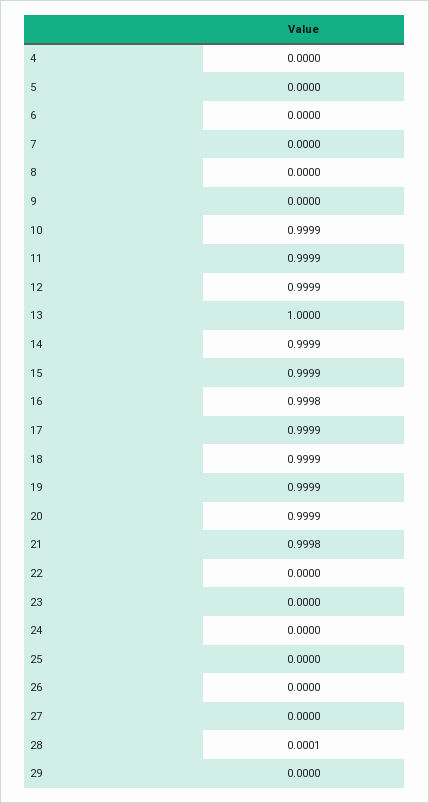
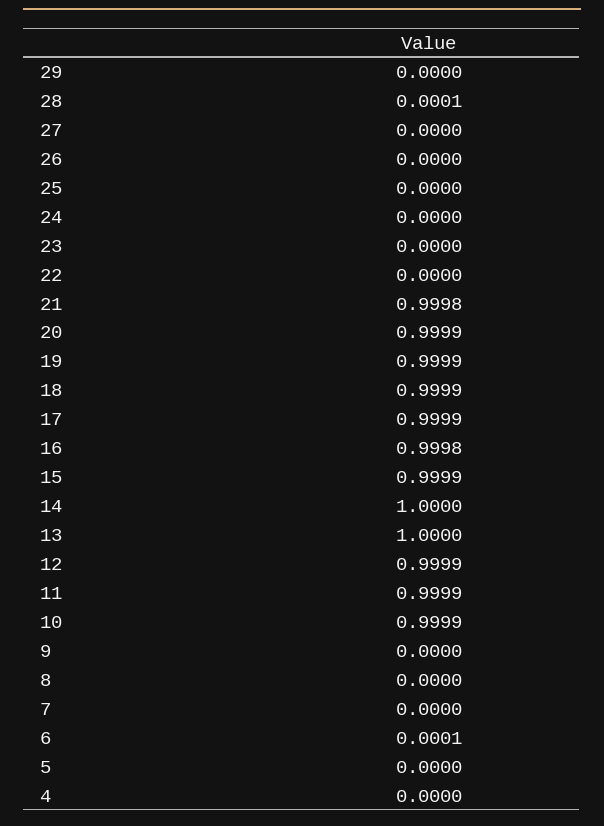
6: 0 -> 0.0001
14: 0.9999 -> 1

